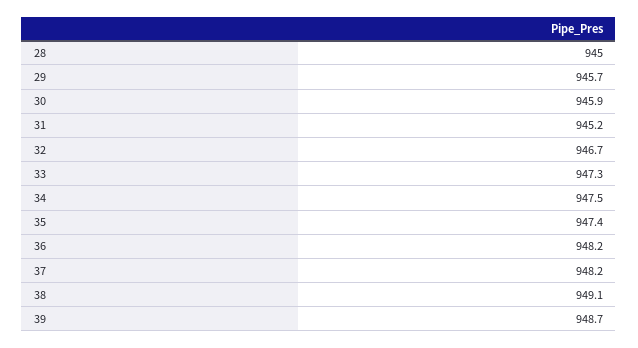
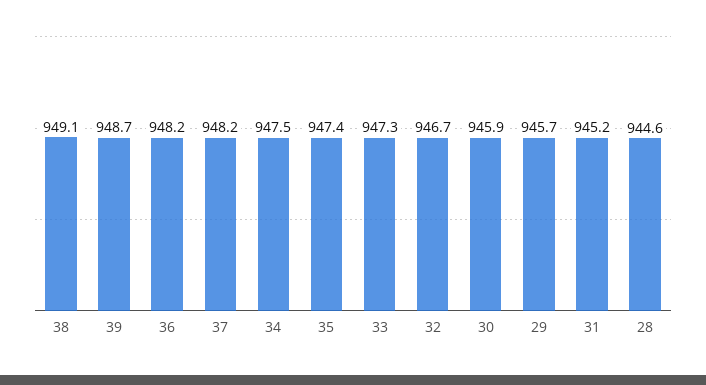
28: 945 -> 944.6

